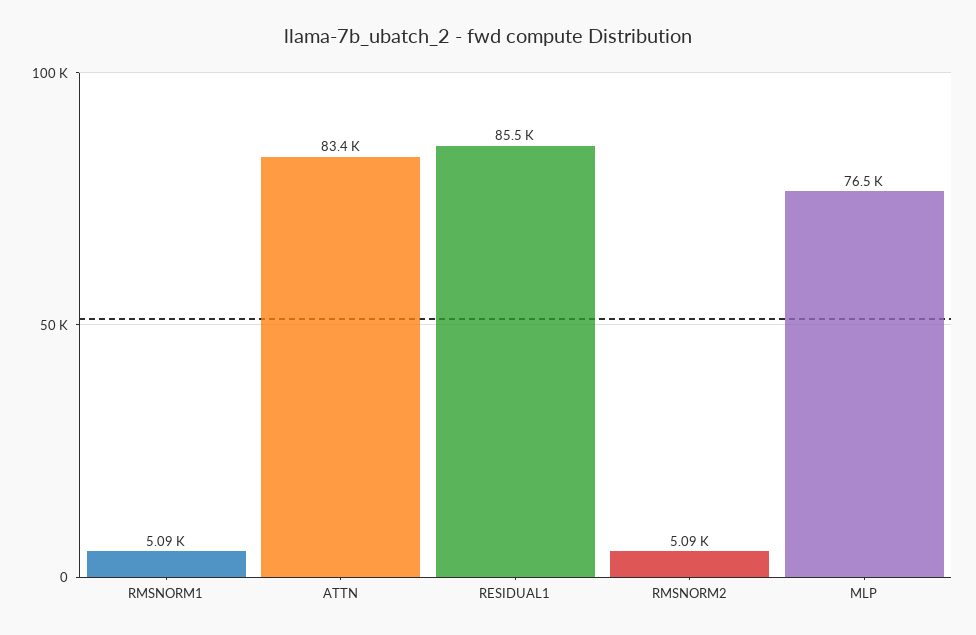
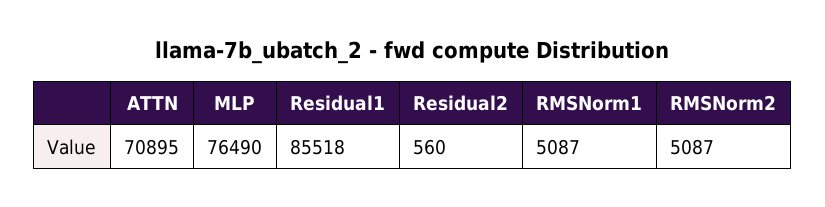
ATTN: 83400 -> 70895
Residual2: none -> 560

